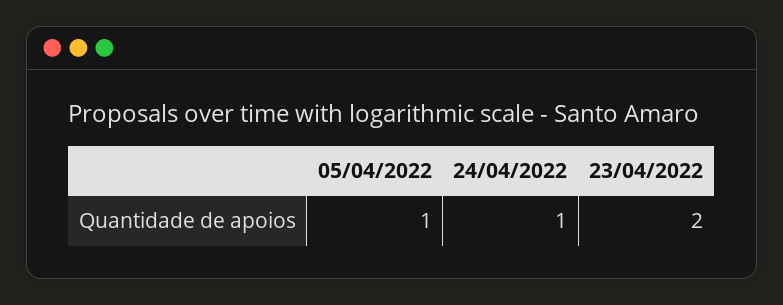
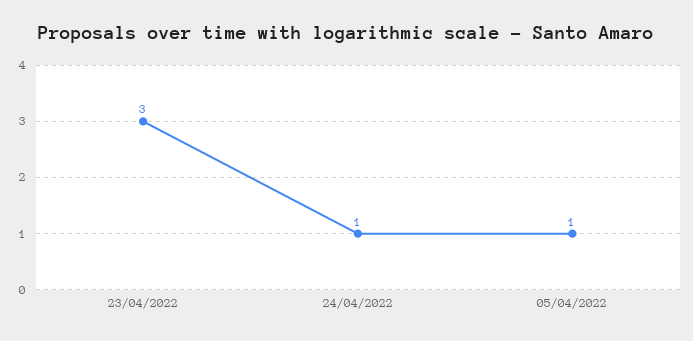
23/04/2022: 2 -> 3

